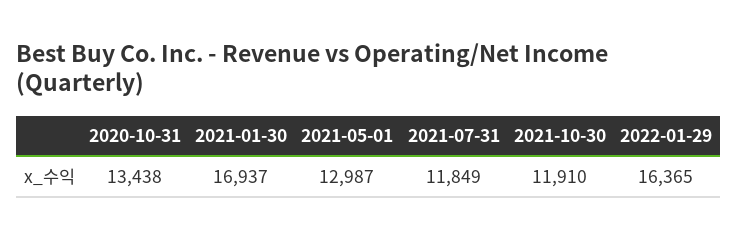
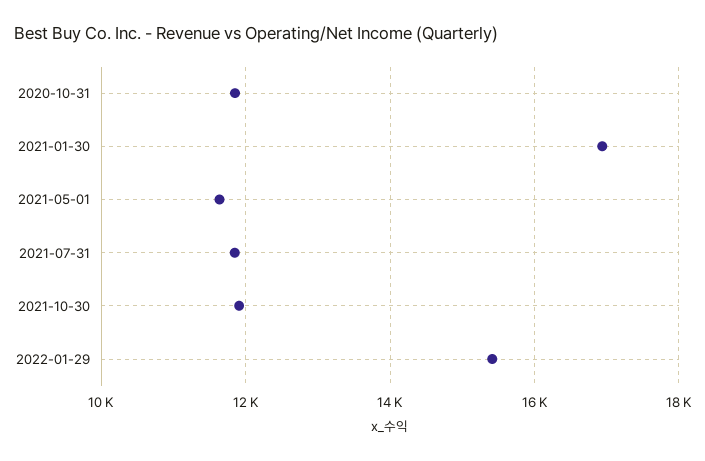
2020-10-31: 13438 -> 11800
2021-05-01: 12987 -> 11600
2022-01-29: 16365 -> 15400

